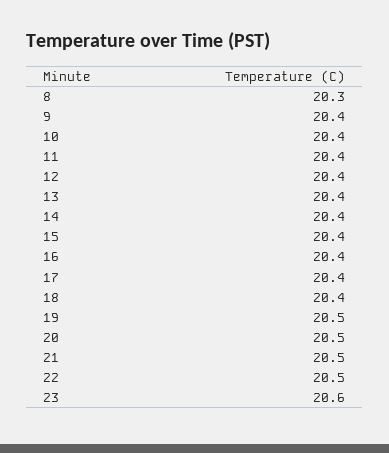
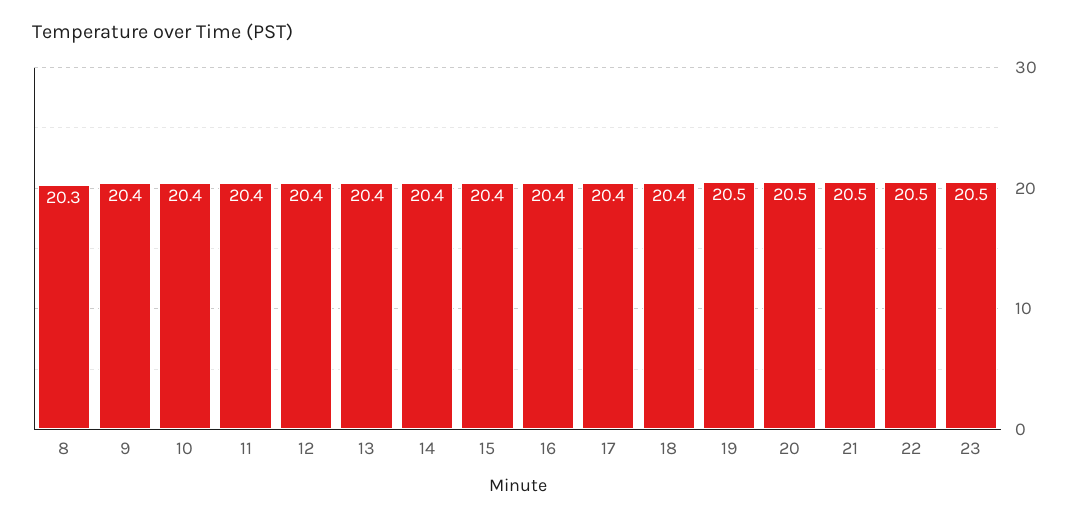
23: 20.6 -> 20.5

